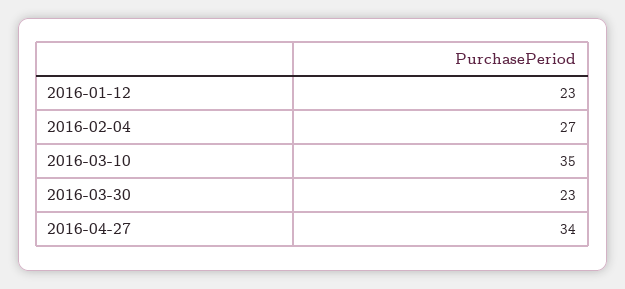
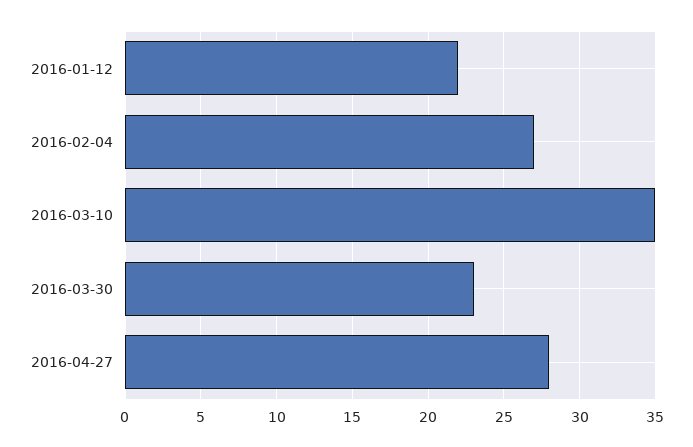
2016-01-12: 23 -> 22
2016-04-27: 34 -> 28

